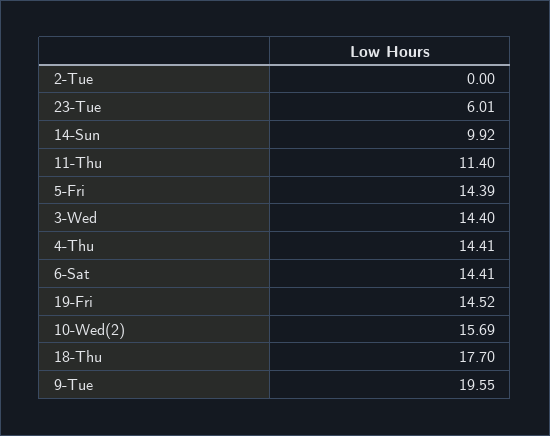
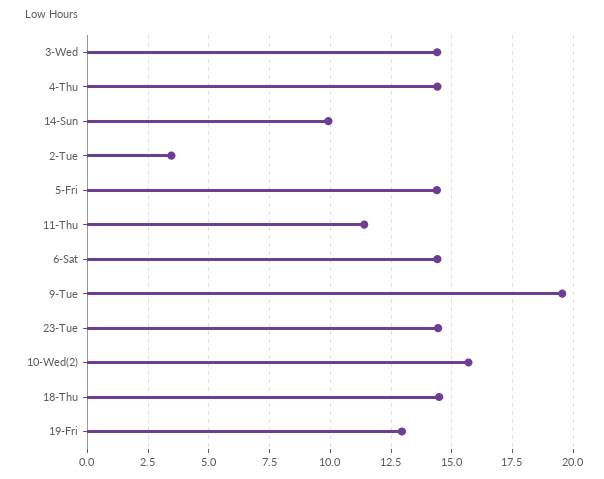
2-Tue: 0 -> 3.5
23-Tue: 6.01 -> 14.5
19-Fri: 14.52 -> 13
18-Thu: 17.7 -> 14.5

